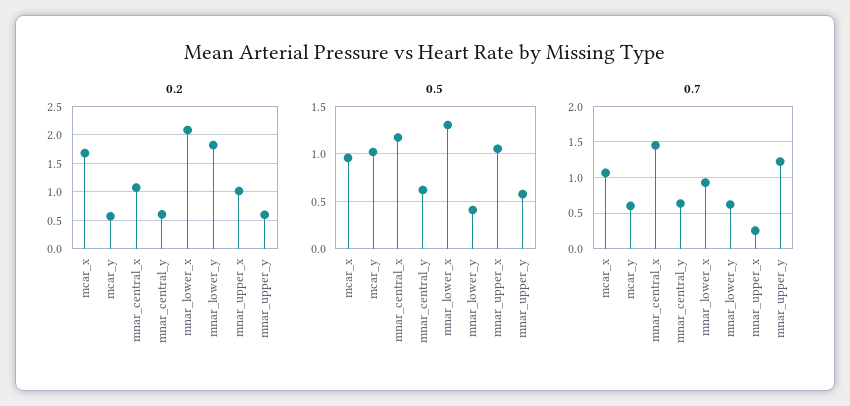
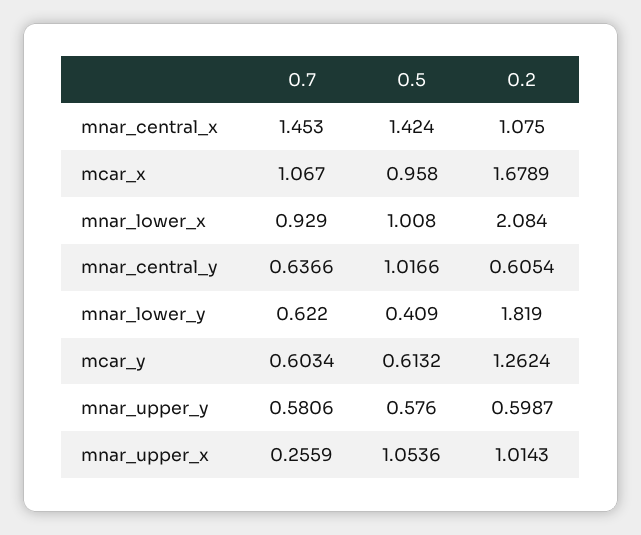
0.2, mcar_y: 0.5 -> 1.2624
0.5, mcar_y: 1 -> 0.6132
0.5, mnar_central_x: 1.2 -> 1.424
0.5, mnar_central_y: 0.6 -> 1.0166
0.5, mnar_lower_x: 1.3 -> 1.008
0.7, mnar_upper_y: 1.2 -> 0.5806

